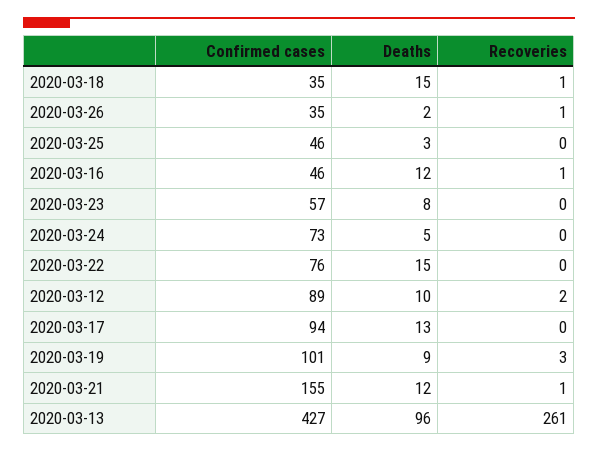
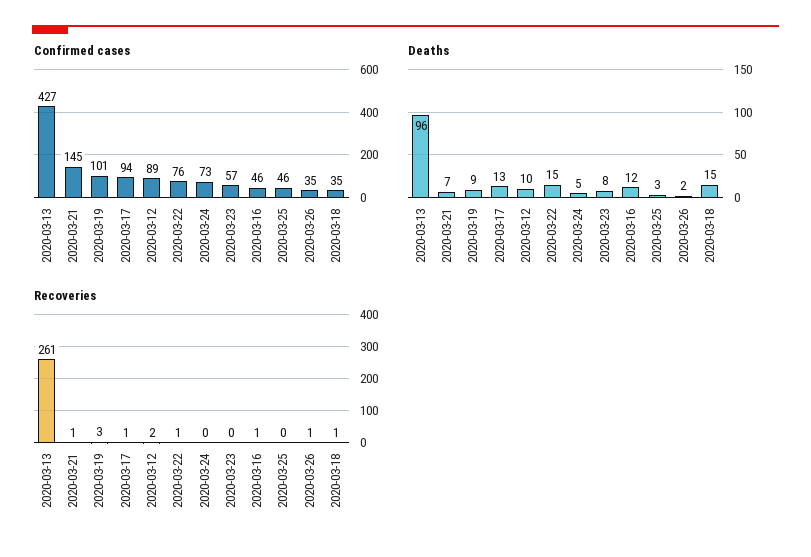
Recoveries, 2020-03-22: 0 -> 1
Recoveries, 2020-03-17: 0 -> 1
Confirmed cases, 2020-03-21: 155 -> 145
Deaths, 2020-03-21: 12 -> 7

